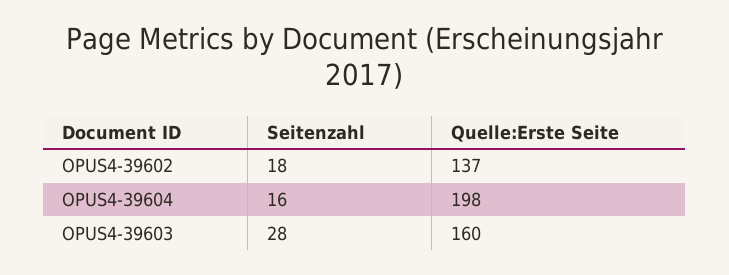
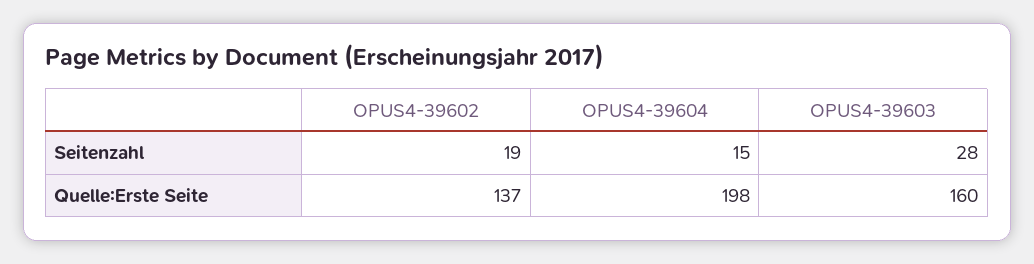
Seitenzahl, OPUS4-39602: 18 -> 19
Seitenzahl, OPUS4-39604: 16 -> 15

